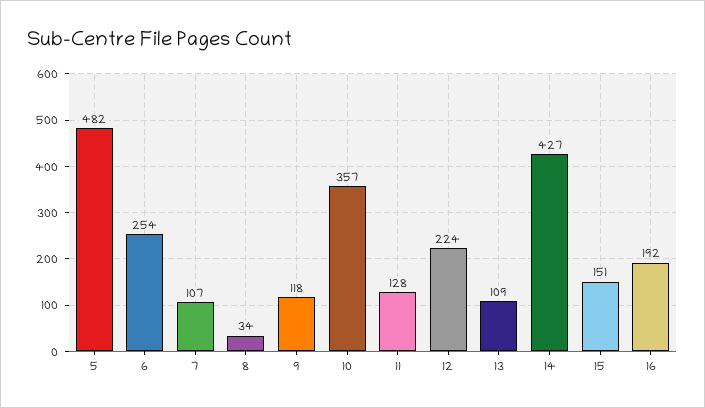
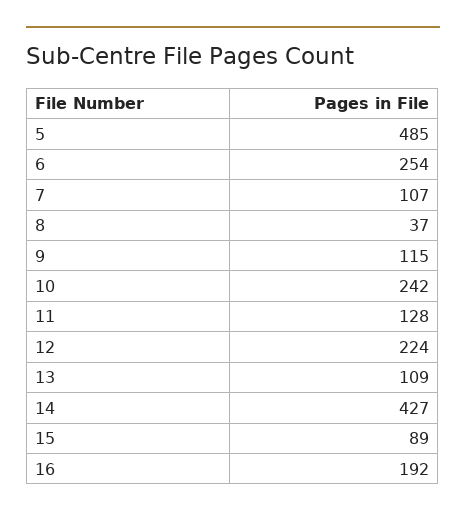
5: 482 -> 485
8: 34 -> 37
9: 118 -> 115
10: 357 -> 242
15: 151 -> 89

